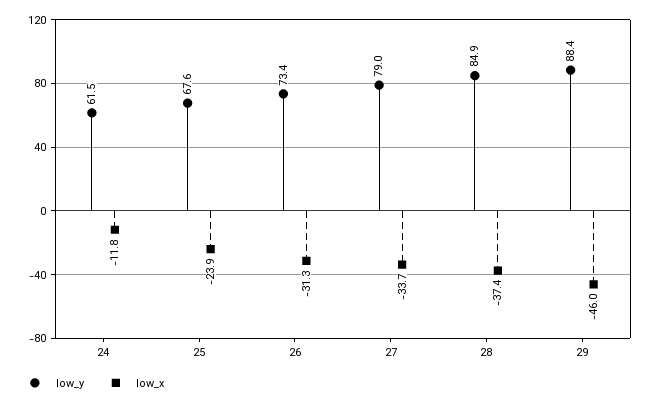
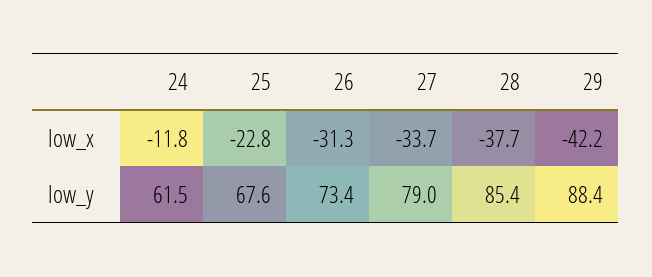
low_x, 25: -23.9 -> -22.8
low_y, 28: 84.9 -> 85.4
low_x, 28: -37.4 -> -37.7
low_x, 29: -46 -> -42.2

